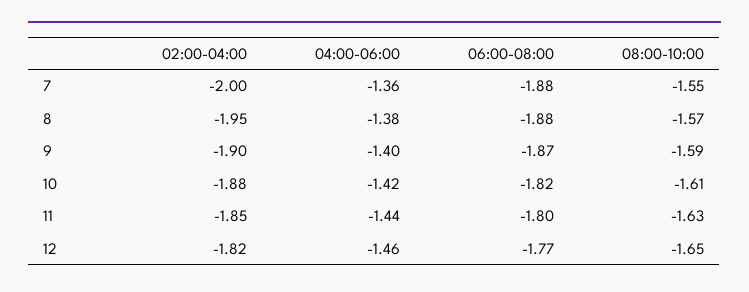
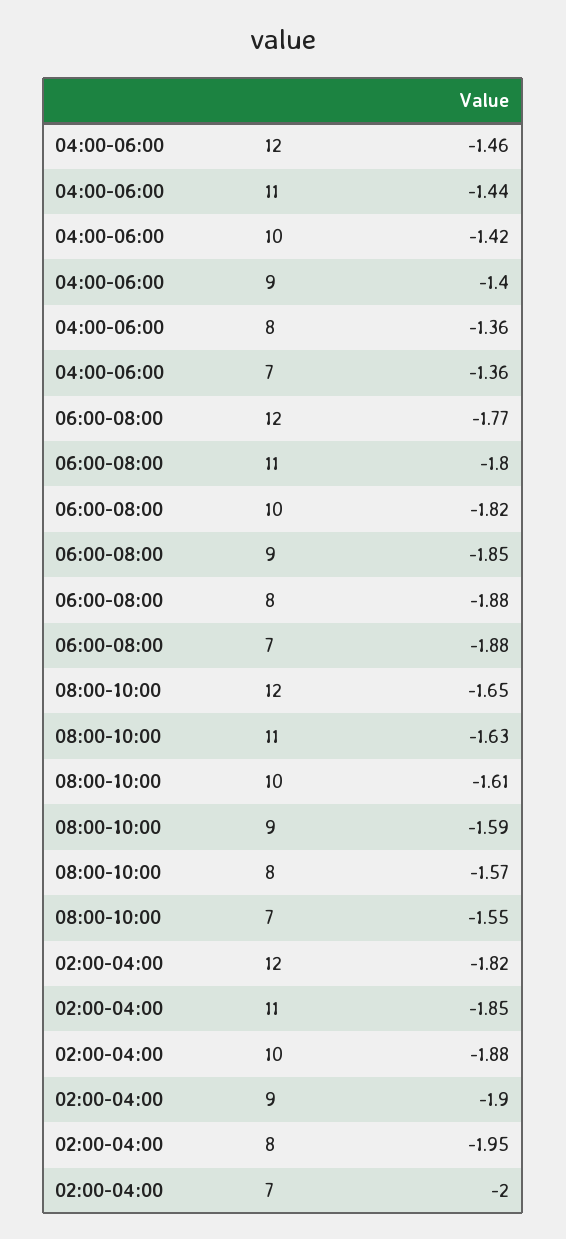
04:00-06:00, 8: -1.38 -> -1.36
06:00-08:00, 9: -1.87 -> -1.85

